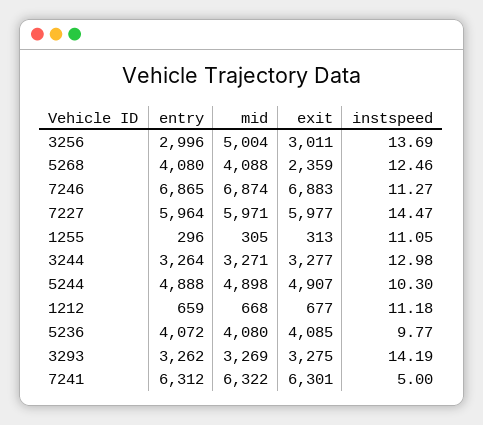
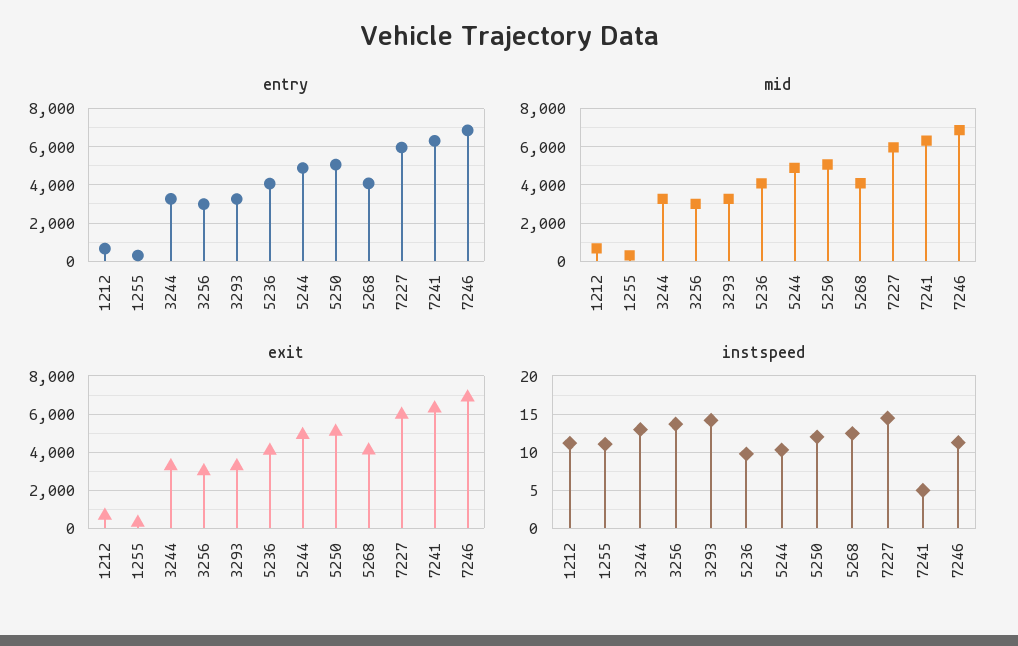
mid, 3256: 5004 -> 3000
exit, 5268: 2359 -> 4000
entry, 5250: none -> 5000
mid, 5250: none -> 5000
exit, 5250: none -> 5000
instspeed, 5250: none -> 12

